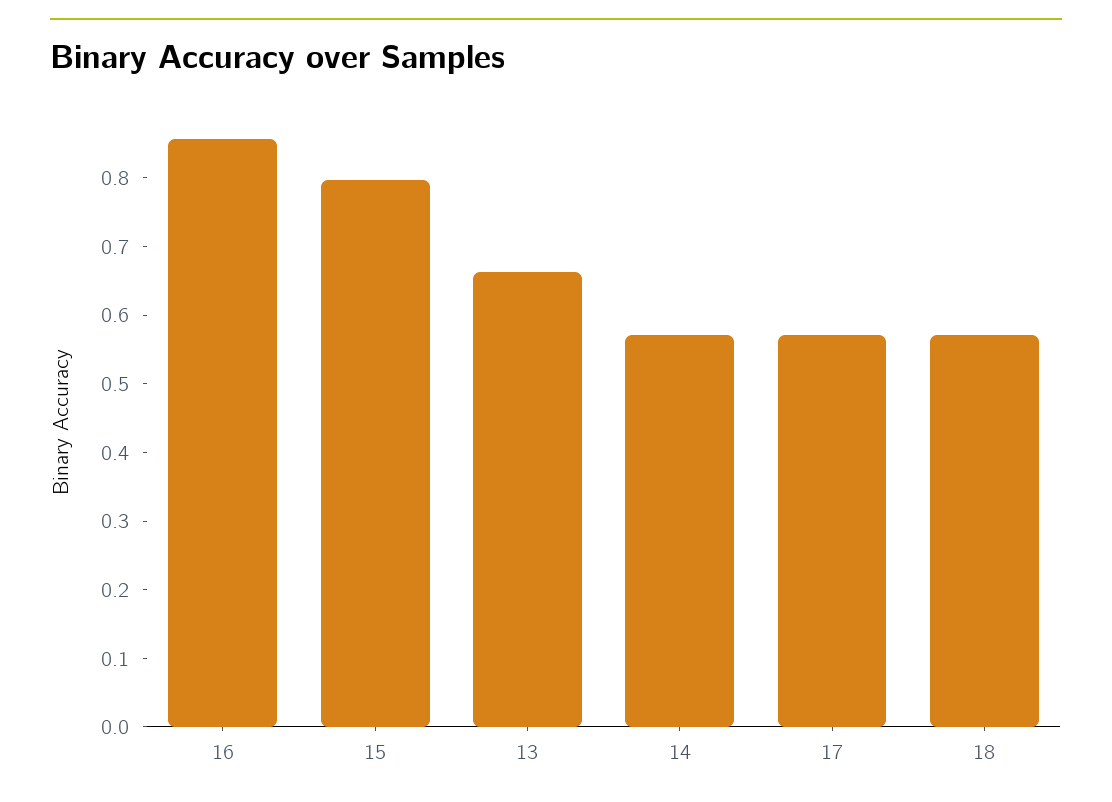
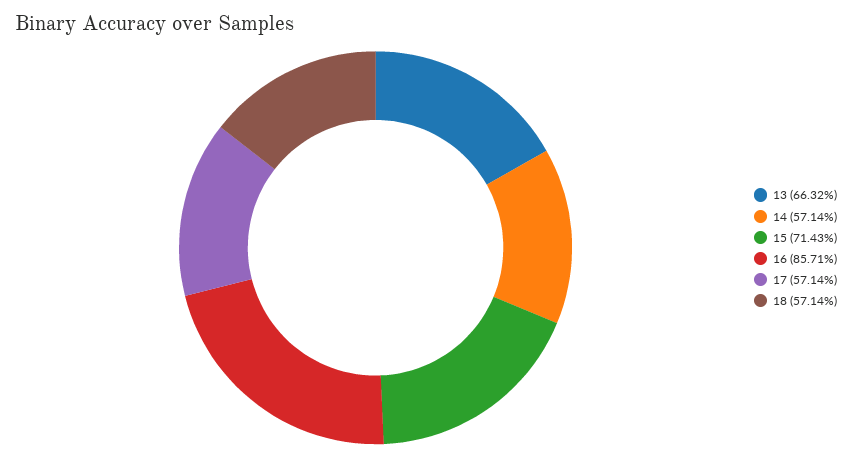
15: 0.8 -> 0.7143

